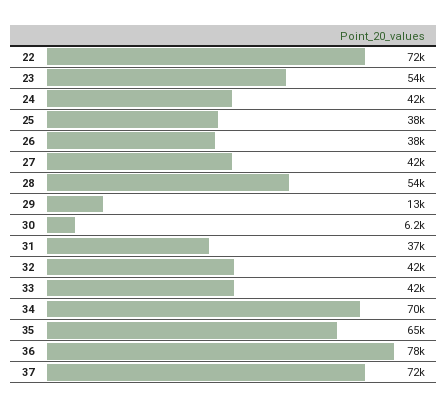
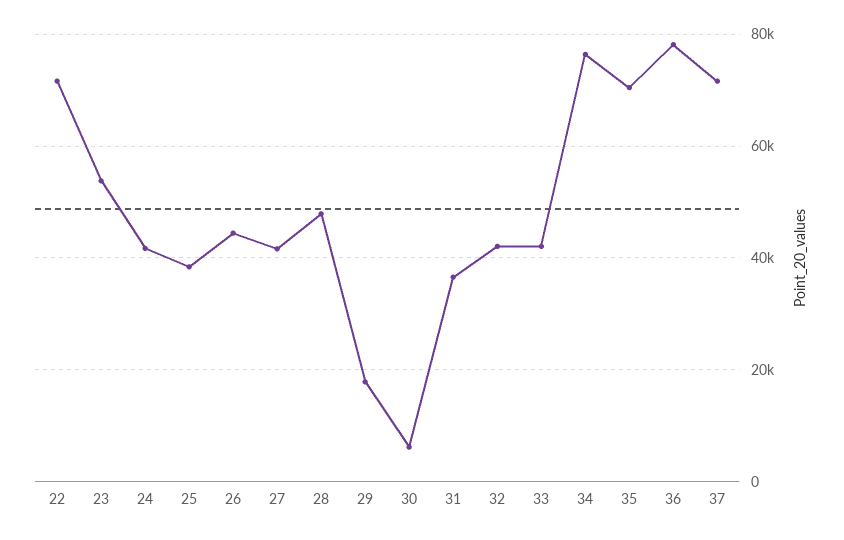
26: 38000 -> 44000
28: 54000 -> 48000
29: 13000 -> 18000
34: 70000 -> 76000
35: 65000 -> 70000

